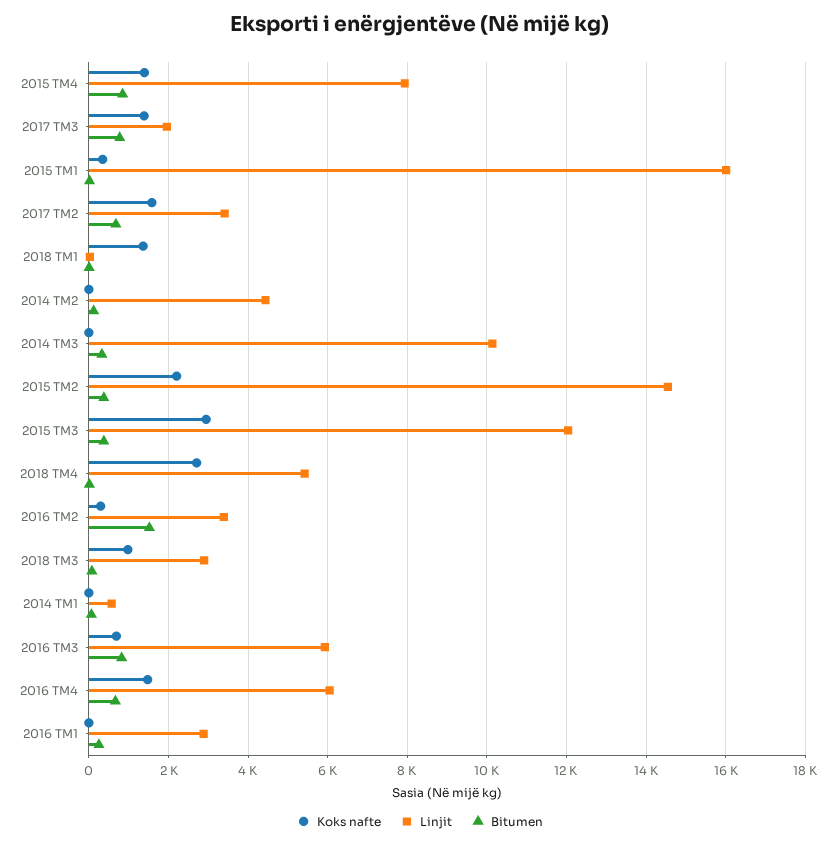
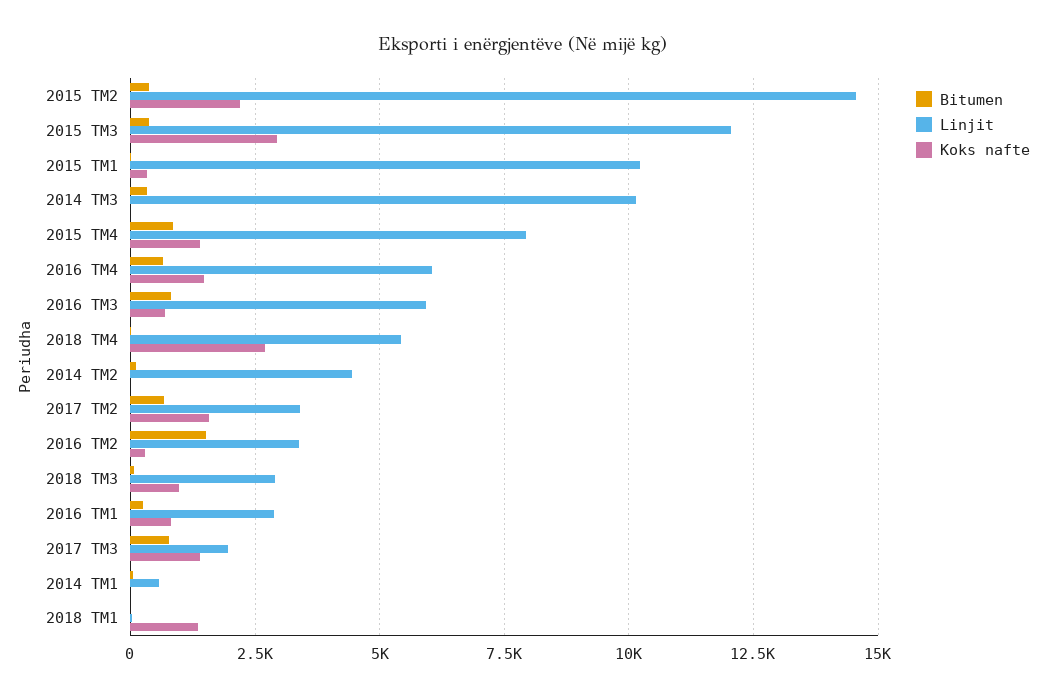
Linjit, 2015 TM1: 16000 -> 10250
Koks nafte, 2016 TM1: 0 -> 750

